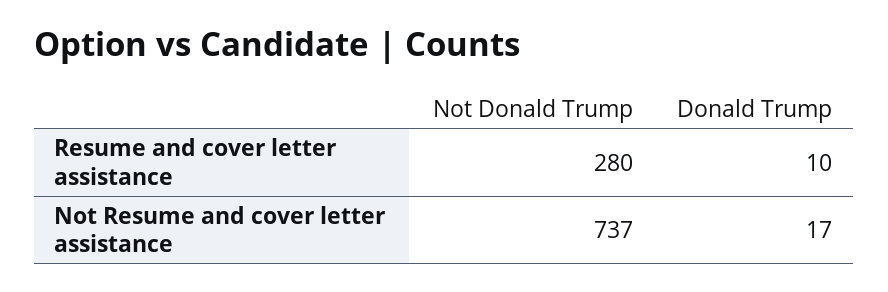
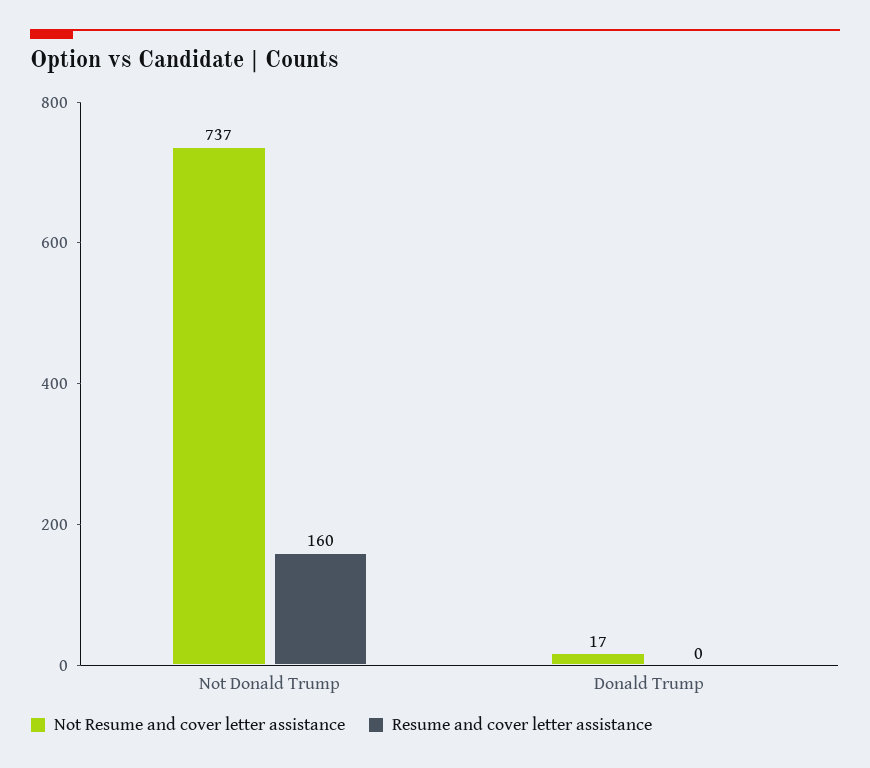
Resume and cover letter assistance, Not Donald Trump: 280 -> 160
Resume and cover letter assistance, Donald Trump: 10 -> 0

